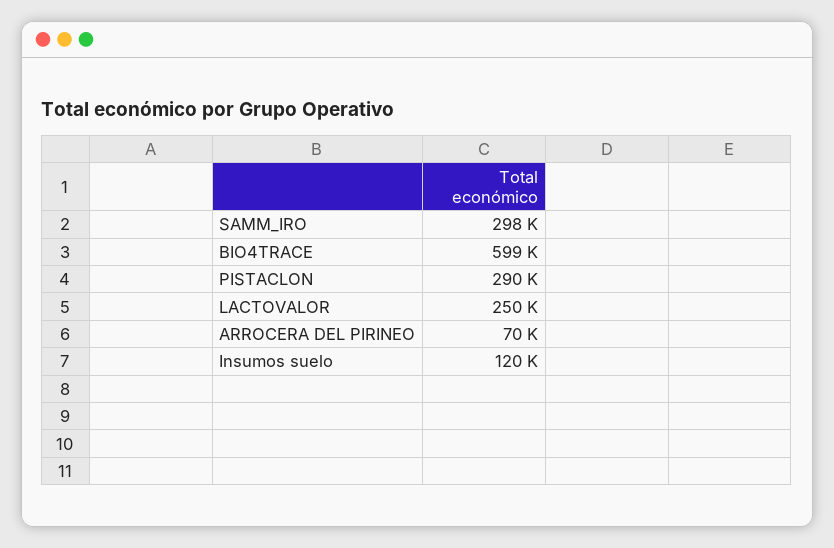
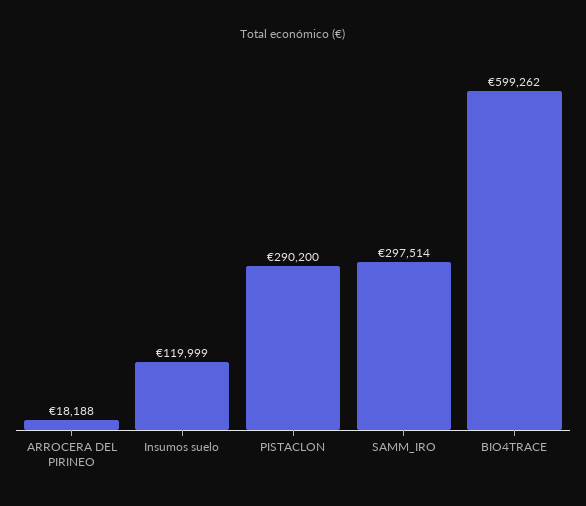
LACTOVALOR: 250000 -> none
ARROCERA DEL PIRINEO: 70000 -> 18188

